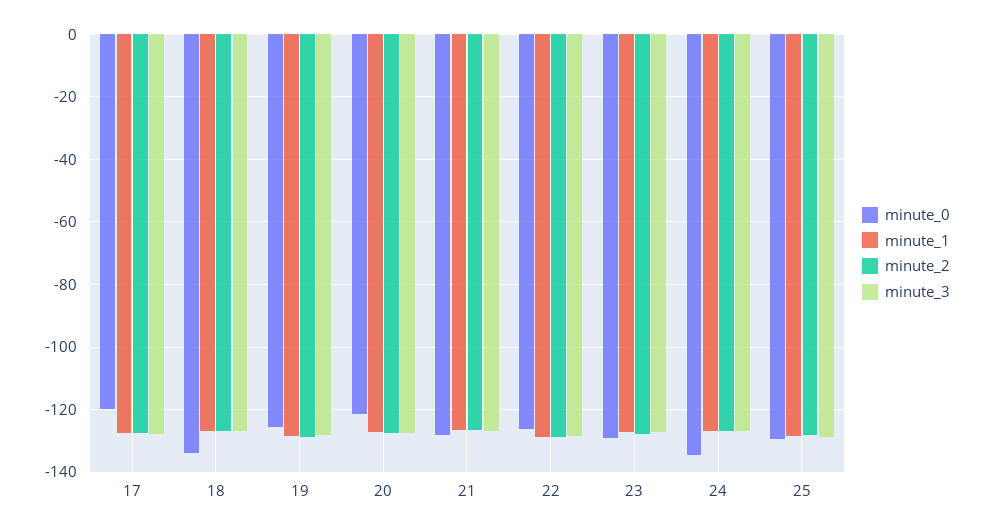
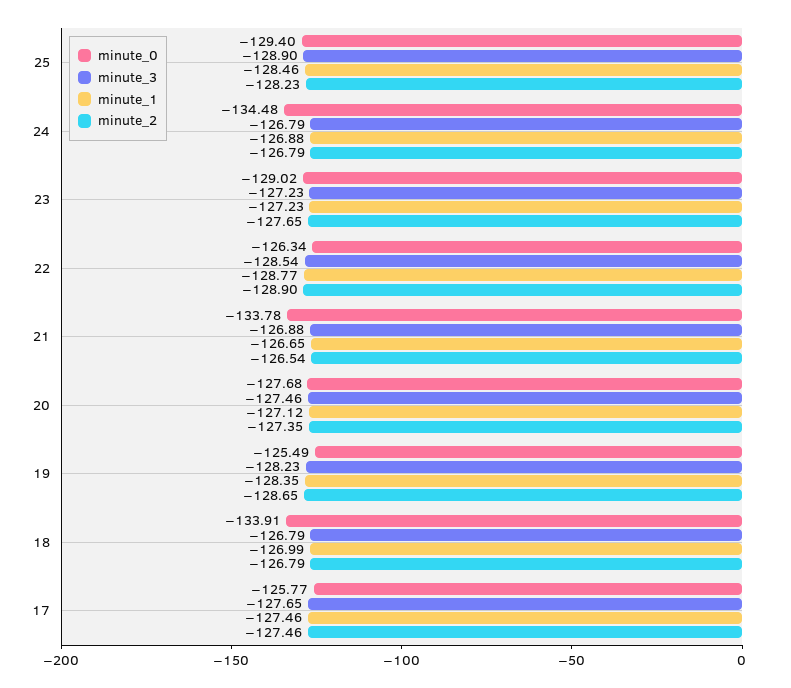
minute_0, 17: -120 -> -125.77
minute_0, 20: -122 -> -127.68
minute_0, 21: -128 -> -133.78

